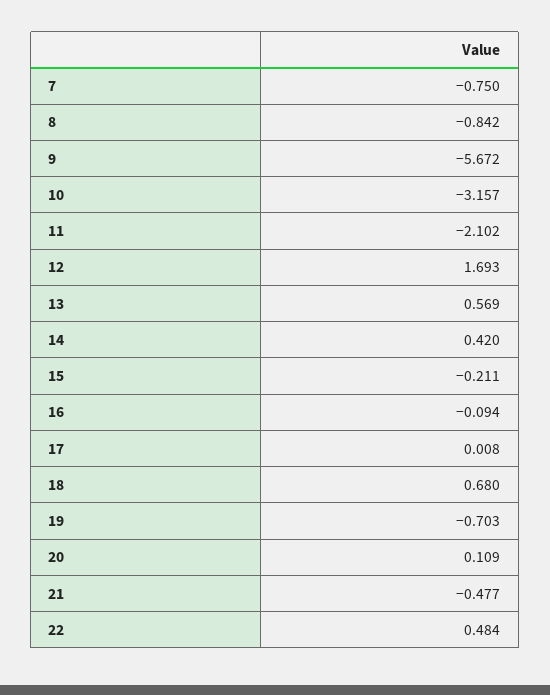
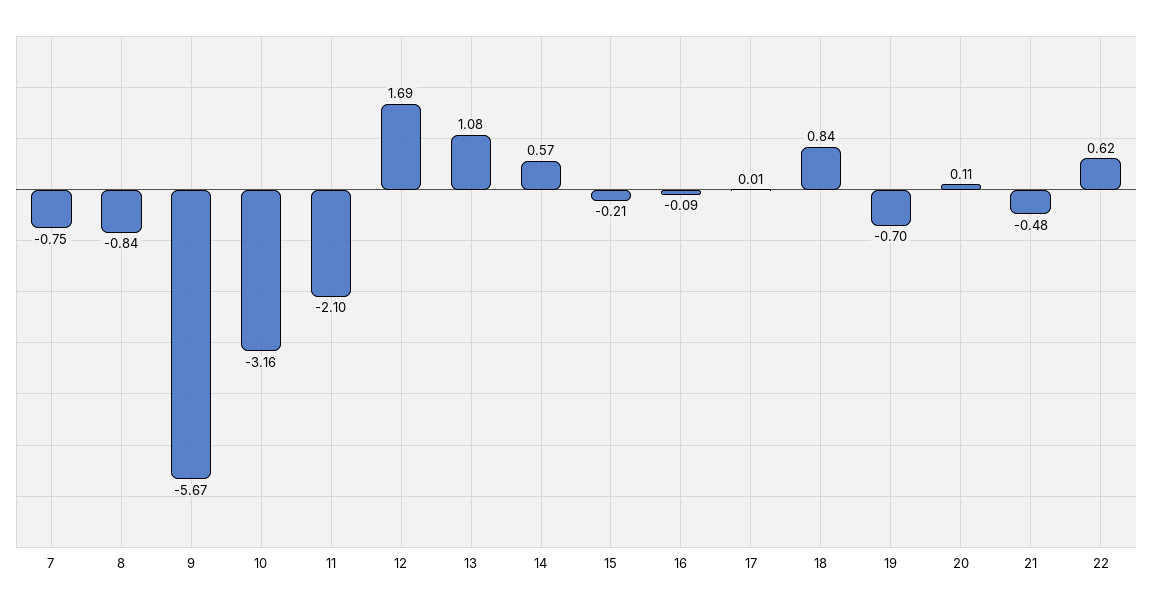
13: 0.569 -> 1.08
14: 0.42 -> 0.57
18: 0.68 -> 0.84
22: 0.484 -> 0.62

